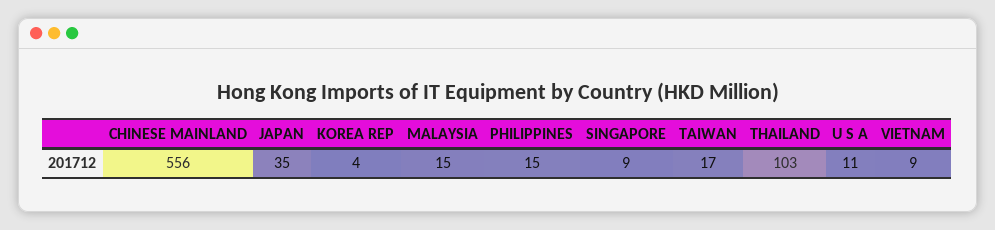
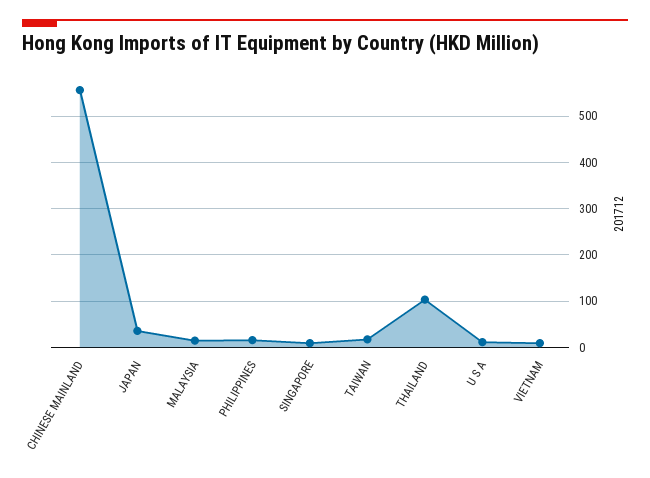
KOREA REP: 4 -> none

